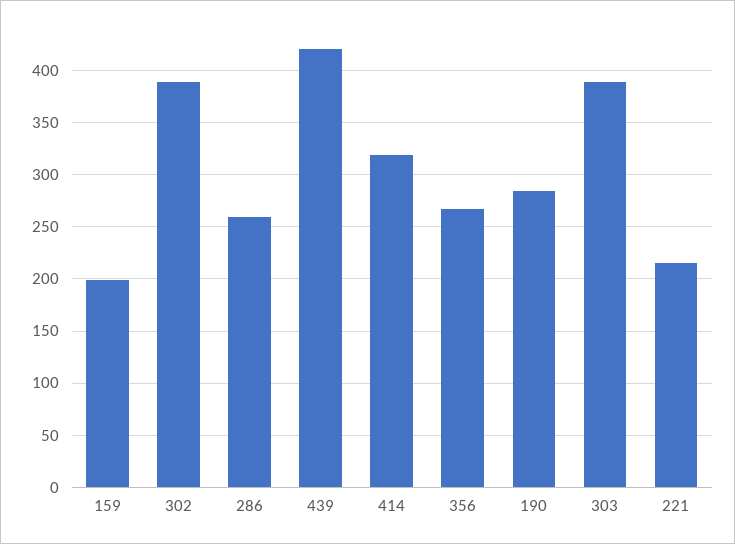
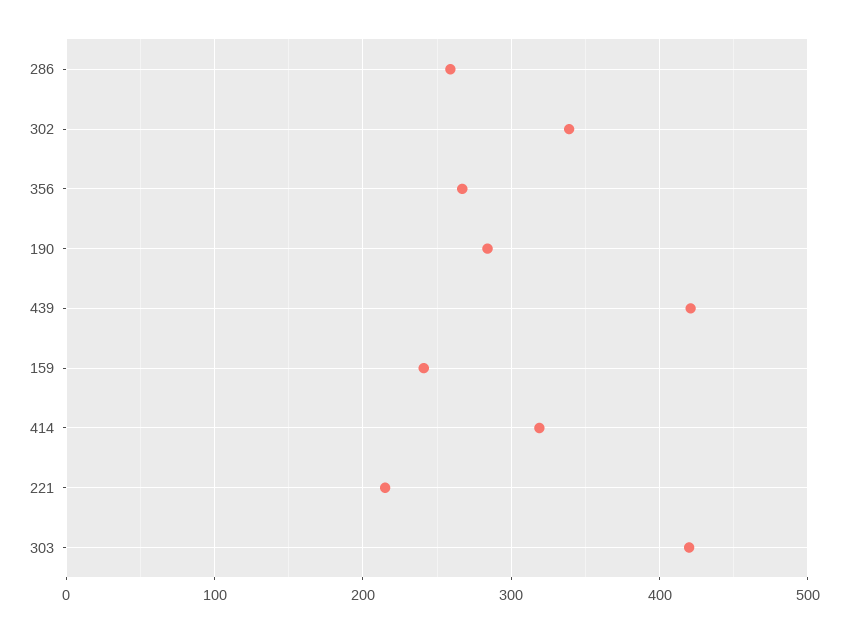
159: 200 -> 240
302: 390 -> 340
303: 390 -> 420

